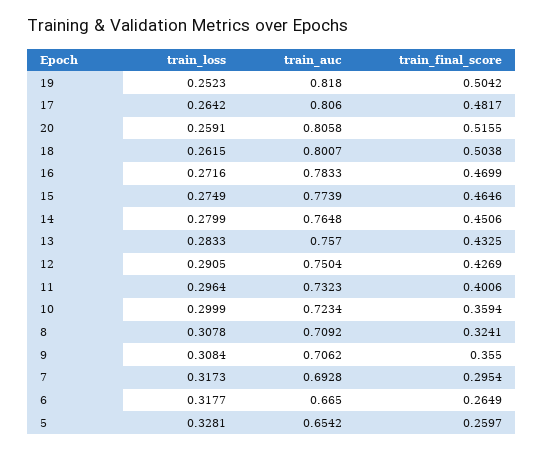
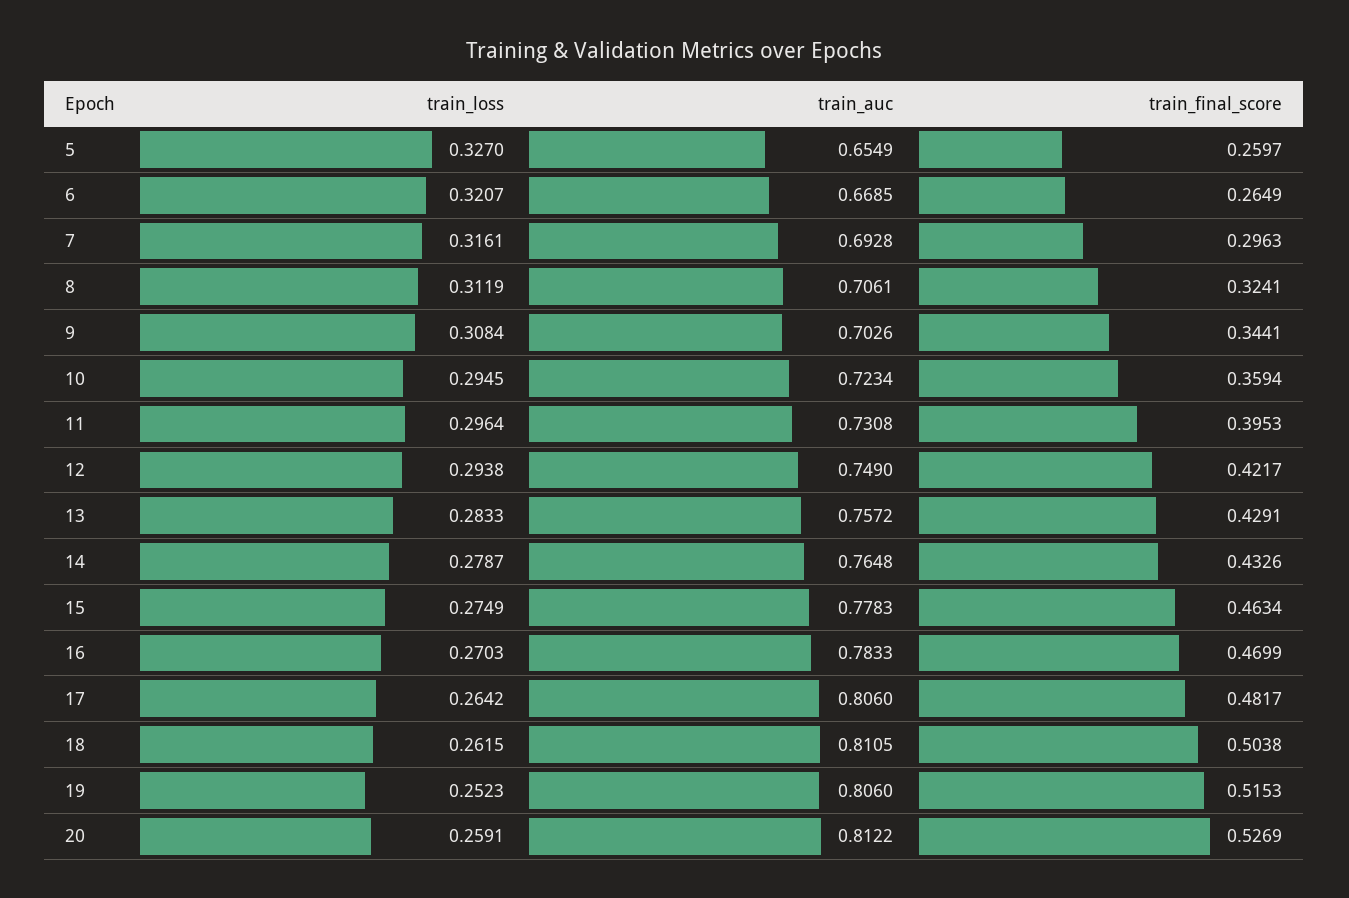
train_auc, 19: 0.818 -> 0.806
train_final_score, 19: 0.5042 -> 0.5153
train_auc, 20: 0.8058 -> 0.8122
train_final_score, 20: 0.5155 -> 0.5269
train_auc, 18: 0.8007 -> 0.8105
train_loss, 16: 0.2716 -> 0.2703
train_auc, 15: 0.7739 -> 0.7783
train_final_score, 15: 0.4646 -> 0.4634
train_loss, 14: 0.2799 -> 0.2787
train_final_score, 14: 0.4506 -> 0.4326
train_auc, 13: 0.757 -> 0.7572
train_final_score, 13: 0.4325 -> 0.4291
train_loss, 12: 0.2905 -> 0.2938
train_auc, 12: 0.7504 -> 0.749
train_final_score, 12: 0.4269 -> 0.4217
train_auc, 11: 0.7323 -> 0.7308
train_final_score, 11: 0.4006 -> 0.3953
train_loss, 10: 0.2999 -> 0.2945
train_loss, 8: 0.3078 -> 0.3119
train_auc, 8: 0.7092 -> 0.7061
train_auc, 9: 0.7062 -> 0.7026
train_final_score, 9: 0.355 -> 0.3441
train_loss, 7: 0.3173 -> 0.3161
train_final_score, 7: 0.2954 -> 0.2963
train_loss, 6: 0.3177 -> 0.3207
train_auc, 6: 0.665 -> 0.6685
train_loss, 5: 0.3281 -> 0.327
train_auc, 5: 0.6542 -> 0.6549

